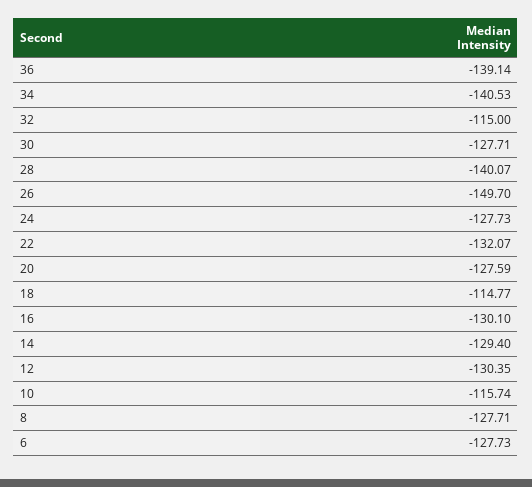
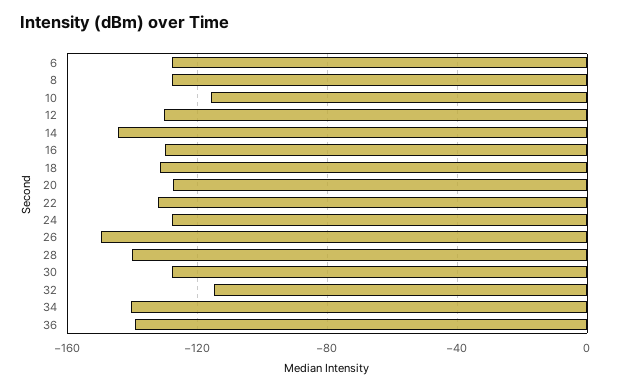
18: -114.77 -> -130
14: -129.4 -> -145

